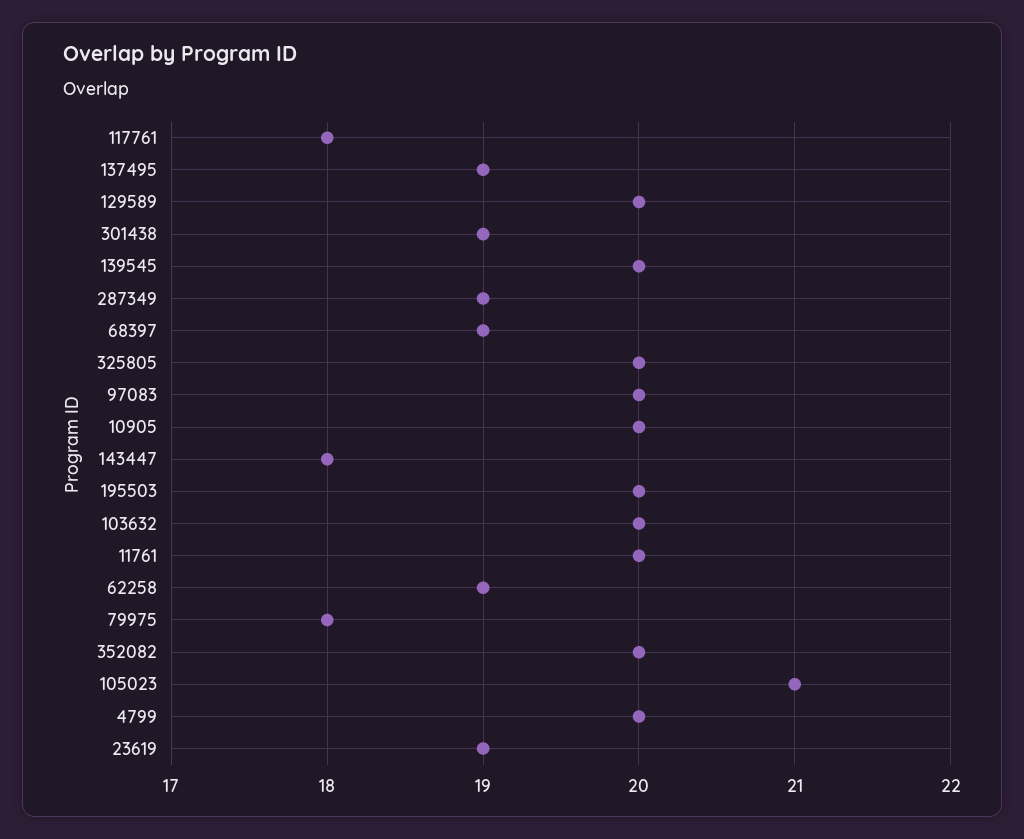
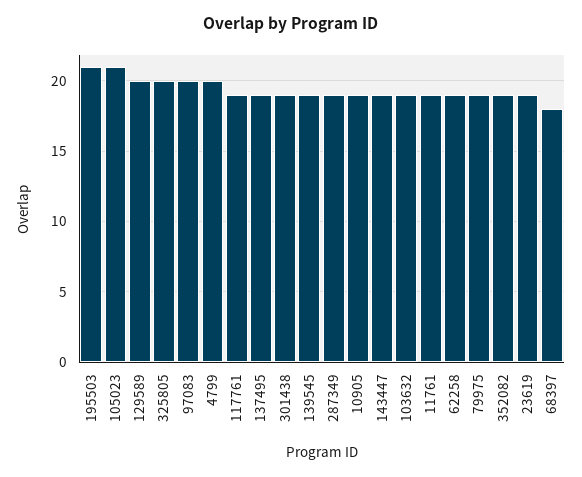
117761: 18 -> 19
139545: 20 -> 19
68397: 19 -> 18
10905: 20 -> 19
143447: 18 -> 19
195503: 20 -> 21
103632: 20 -> 19
11761: 20 -> 19
79975: 18 -> 19
352082: 20 -> 19

